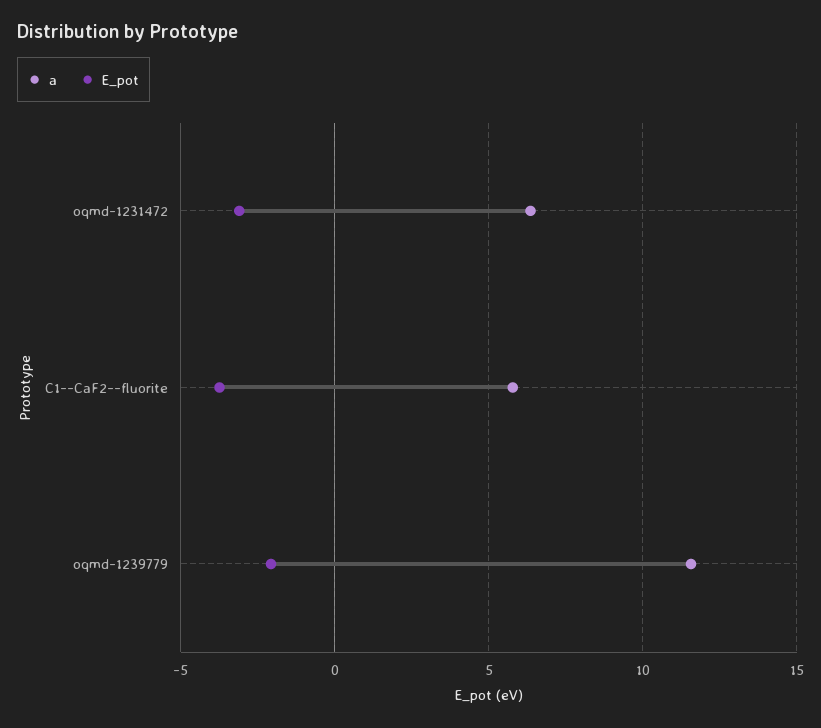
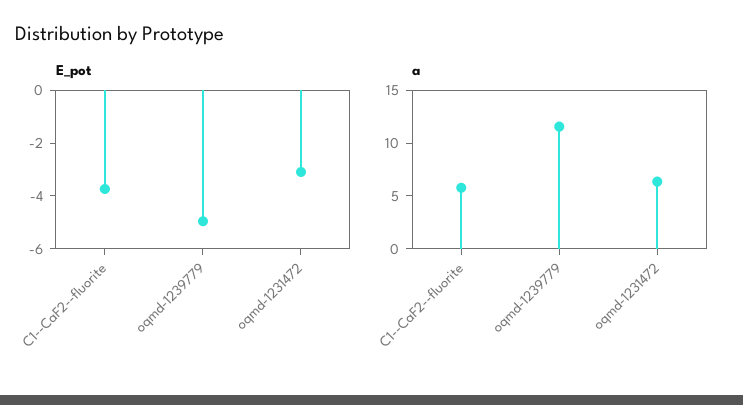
E_pot, oqmd-1239779: -2 -> -5

